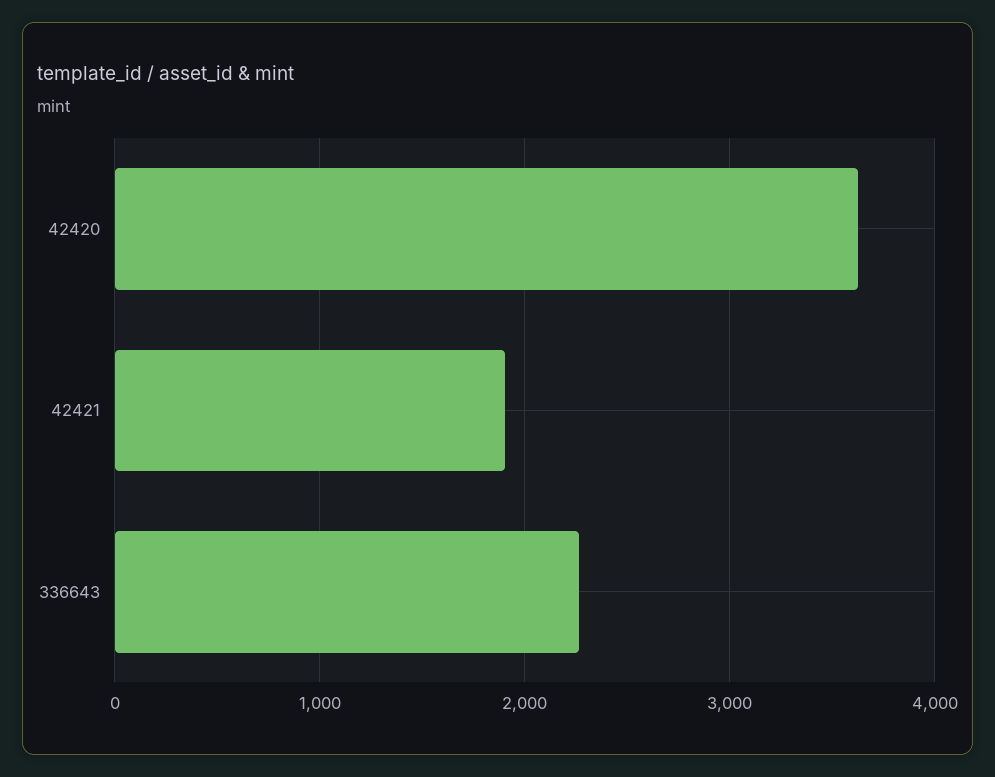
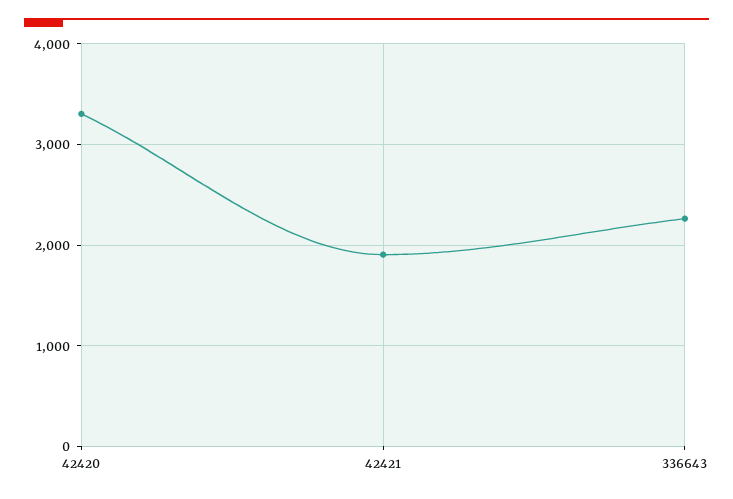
42420: 3600 -> 3300

